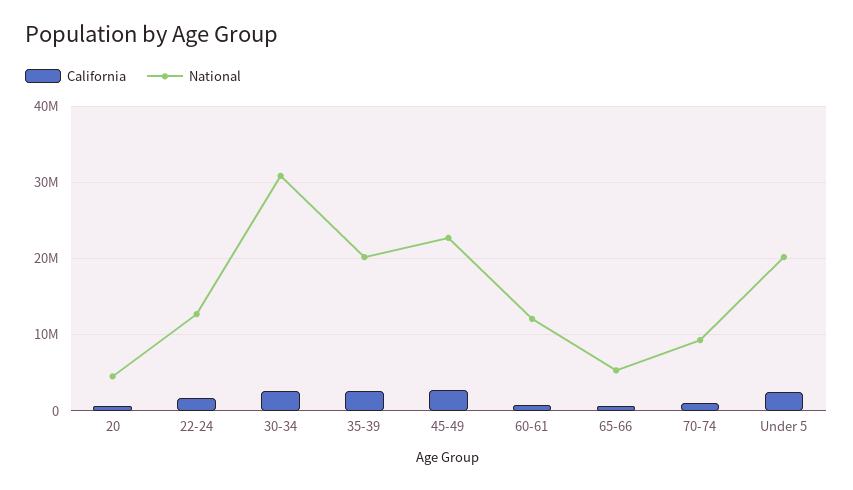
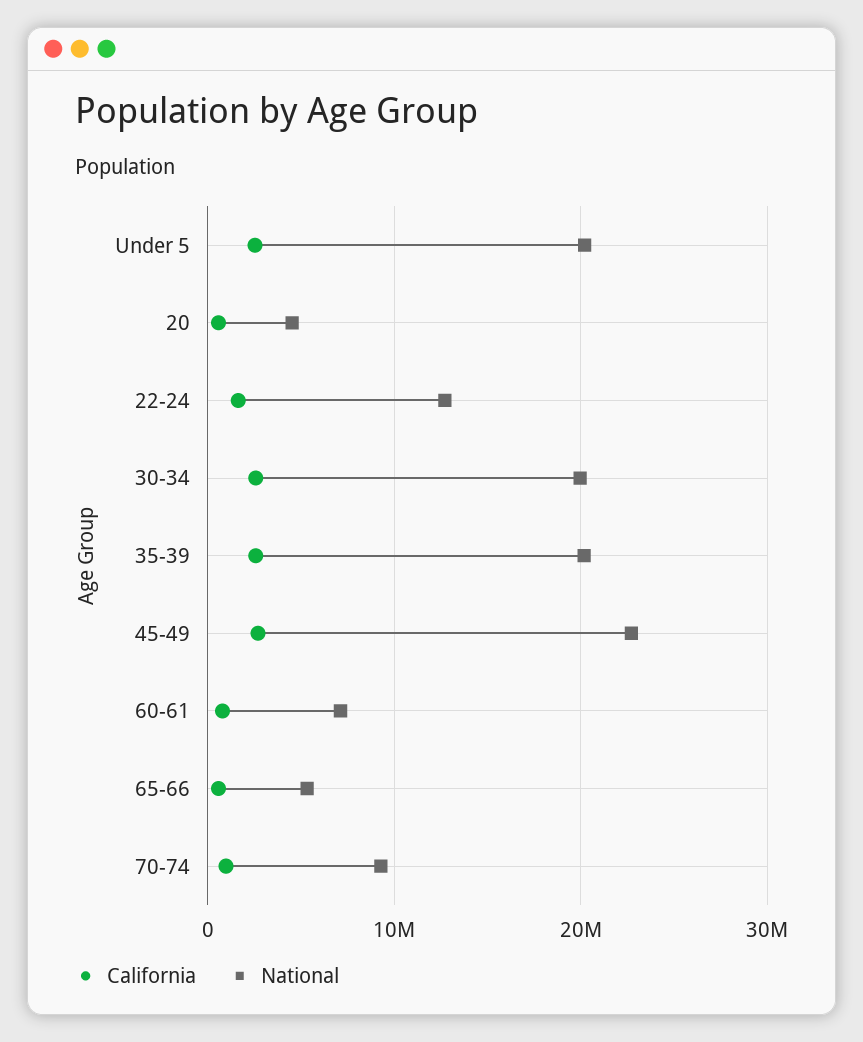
National, 30-34: 31000000 -> 20000000
National, 60-61: 12000000 -> 7000000

